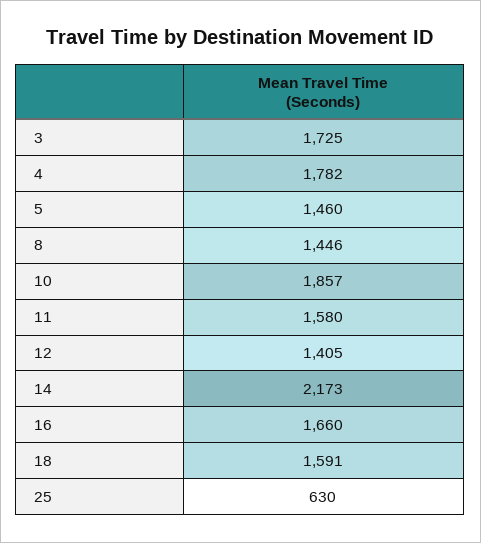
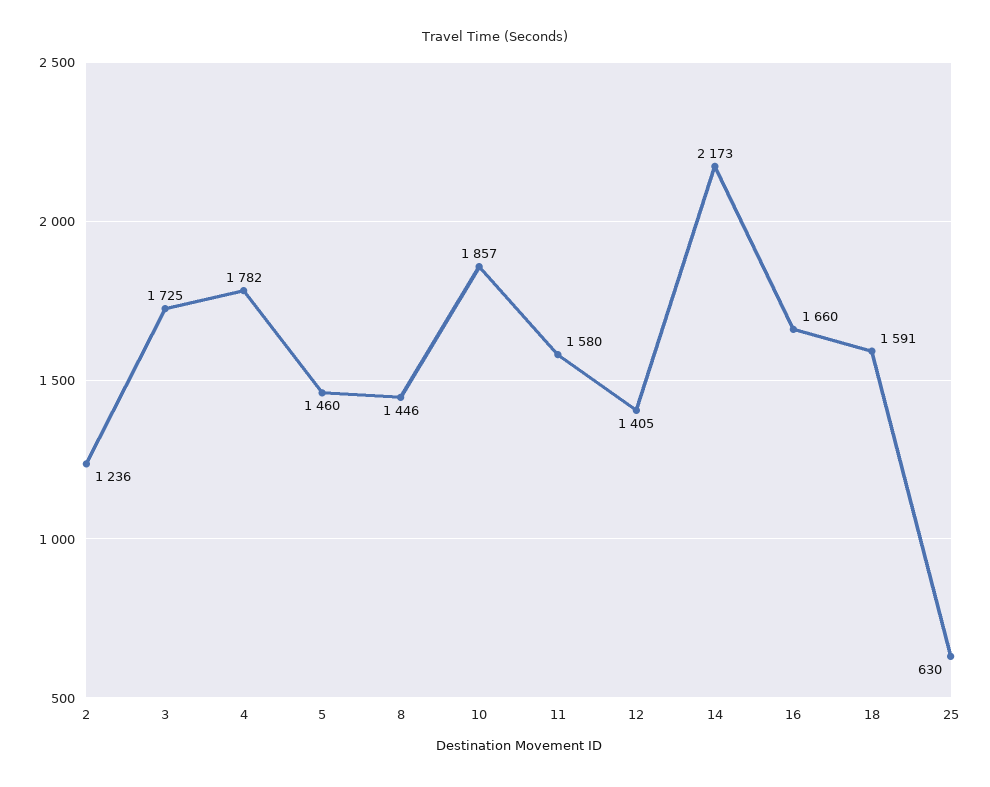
2: none -> 1236

